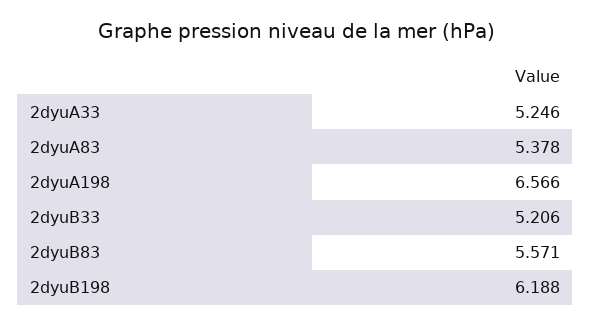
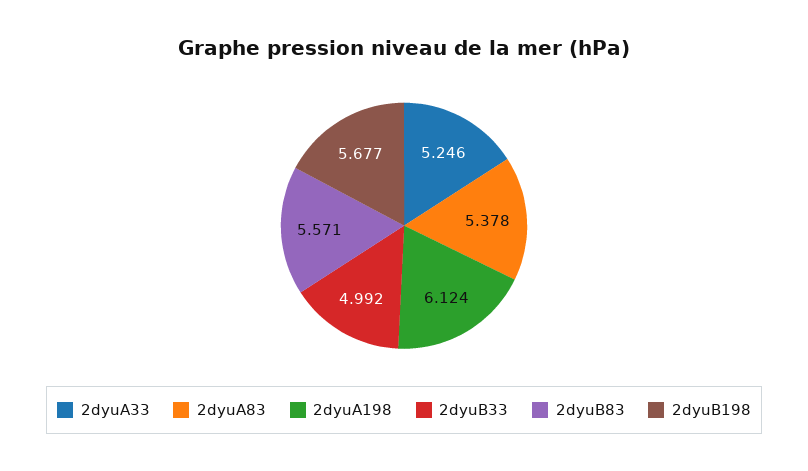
2dyuA198: 6.566 -> 6.124
2dyuB33: 5.206 -> 4.992
2dyuB198: 6.188 -> 5.677

